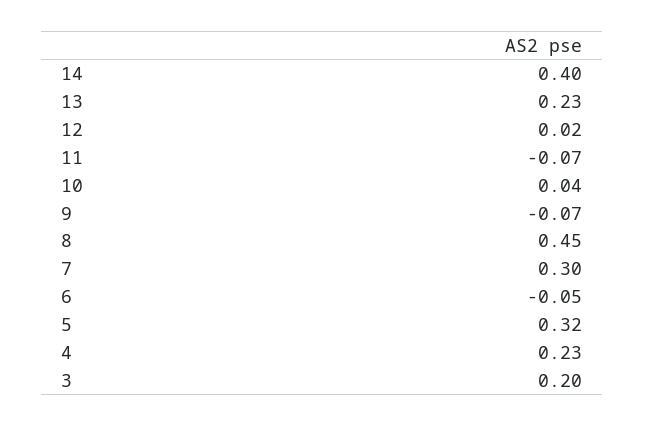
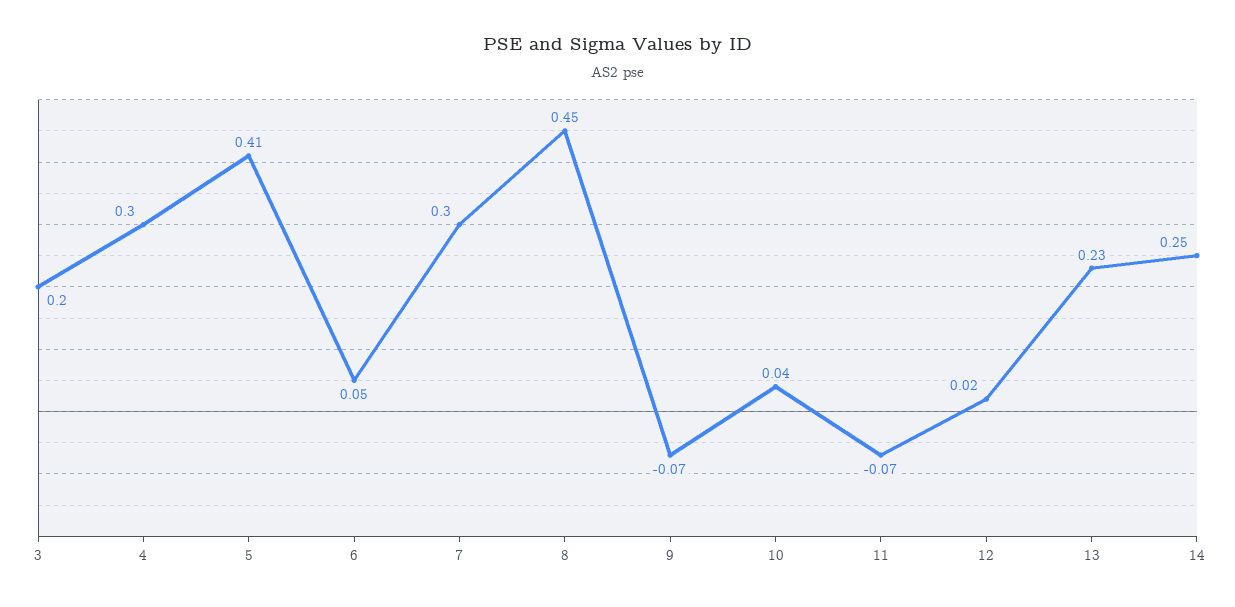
14: 0.4 -> 0.25
6: -0.05 -> 0.05
5: 0.32 -> 0.41
4: 0.23 -> 0.3

